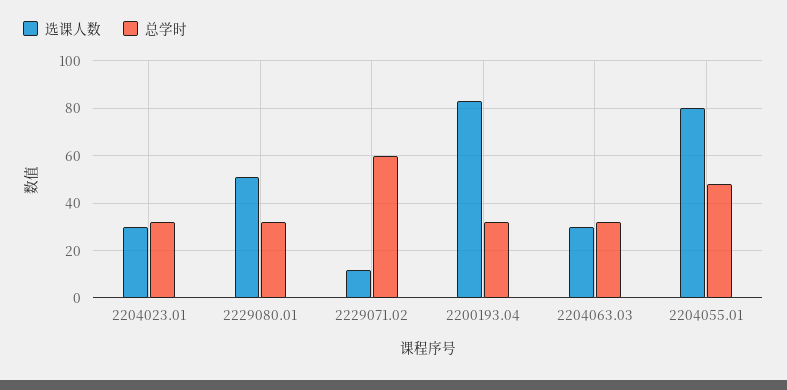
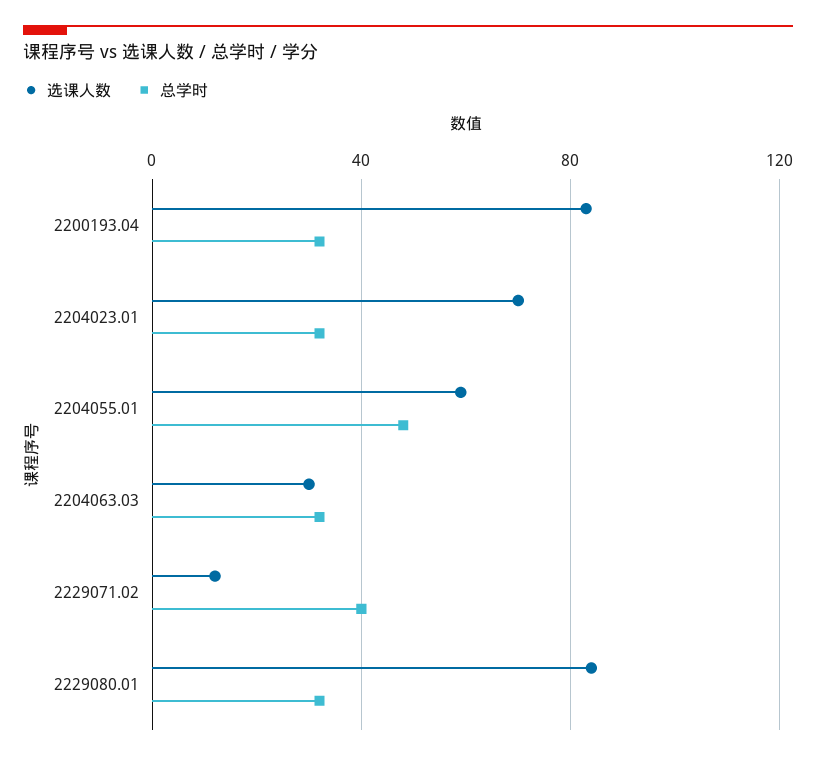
选课人数, 2204023.01: 30 -> 70
选课人数, 2229080.01: 50 -> 85
总学时, 2229071.02: 60 -> 40
选课人数, 2204055.01: 80 -> 60

